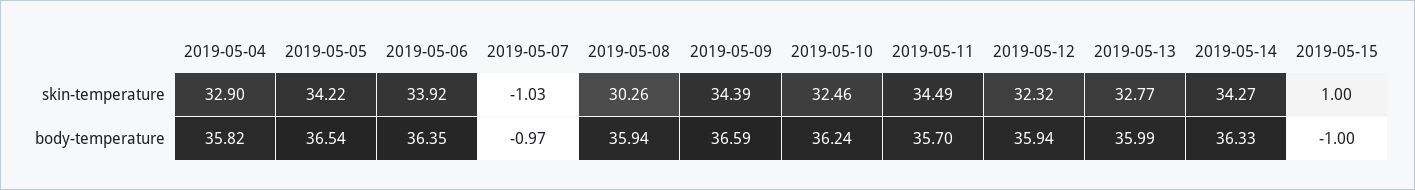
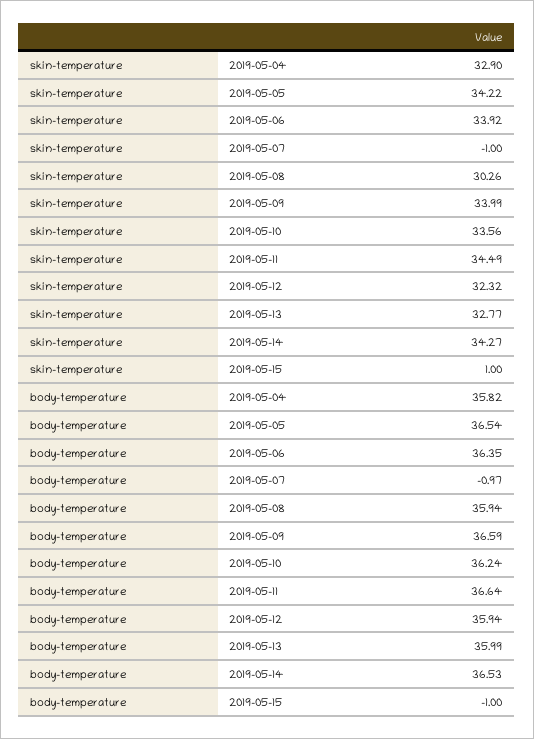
2019-05-07, skin-temperature: -1.03 -> -1
2019-05-09, skin-temperature: 34.39 -> 33.99
2019-05-10, skin-temperature: 32.46 -> 33.56
2019-05-11, body-temperature: 35.7 -> 36.64
2019-05-14, body-temperature: 36.33 -> 36.53

